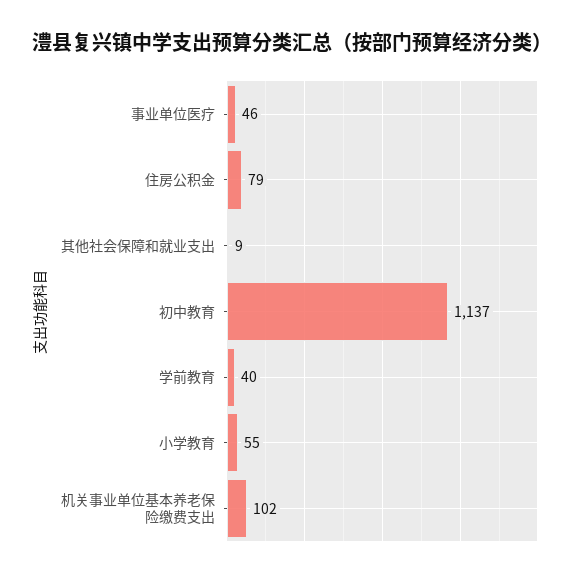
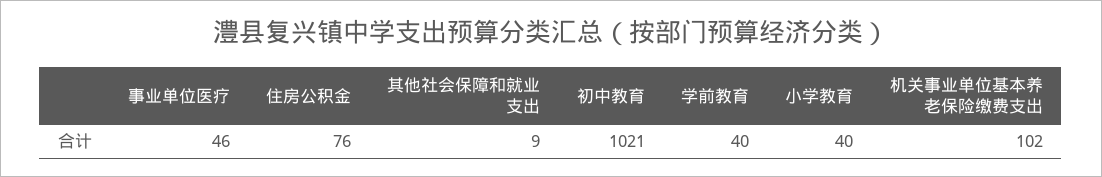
住房公积金: 79 -> 76
初中教育: 1137 -> 1021
小学教育: 55 -> 40

